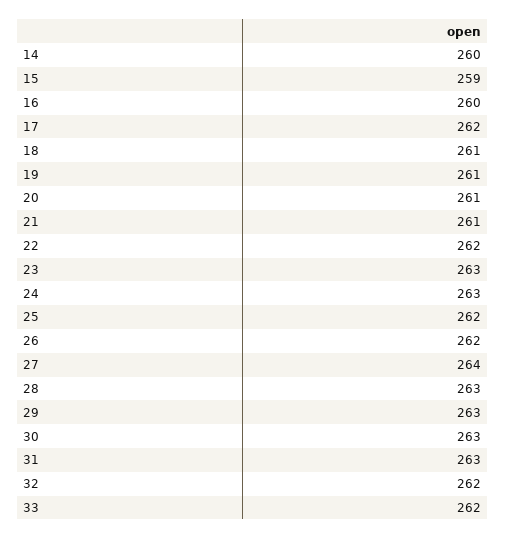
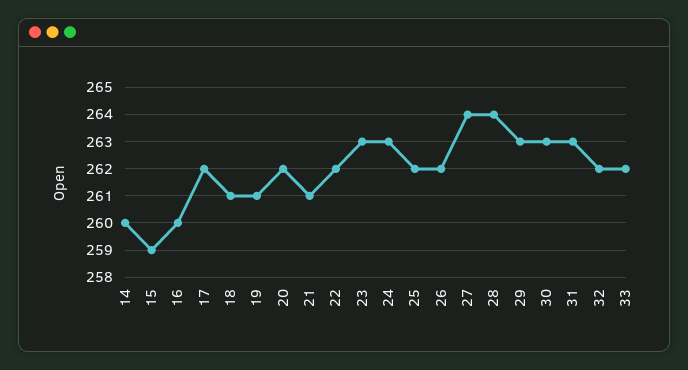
20: 261 -> 262
28: 263 -> 264

